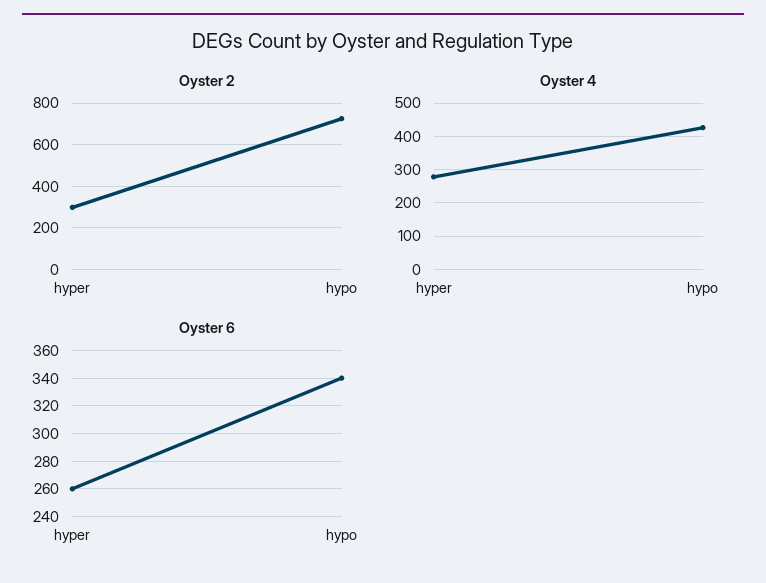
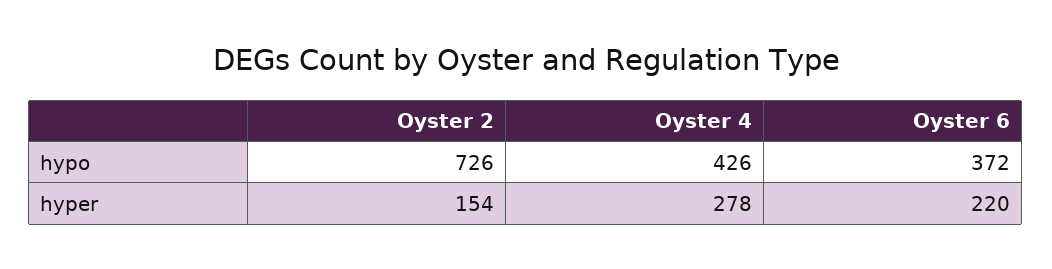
Oyster 2, hyper: 300 -> 154
Oyster 6, hyper: 260 -> 220
Oyster 6, hypo: 340 -> 372

